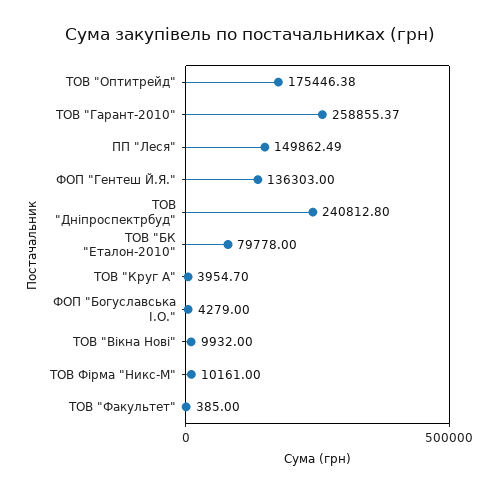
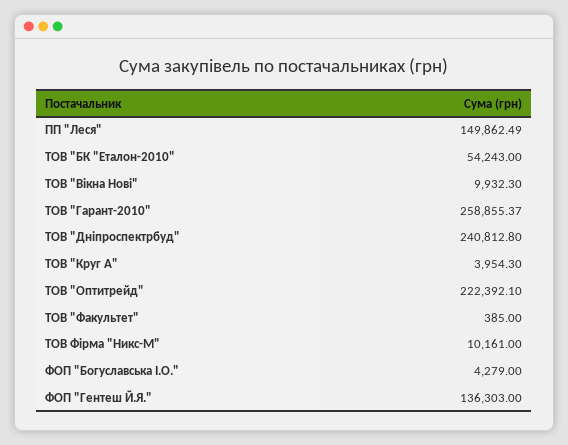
ТОВ "Оптитрейд": 175446.38 -> 222392.1
ТОВ "БК "Еталон-2010": 79778 -> 54243
ТОВ "Круг А": 3954.7 -> 3954.3
ТОВ "Вікна Нові": 9932 -> 9932.3

